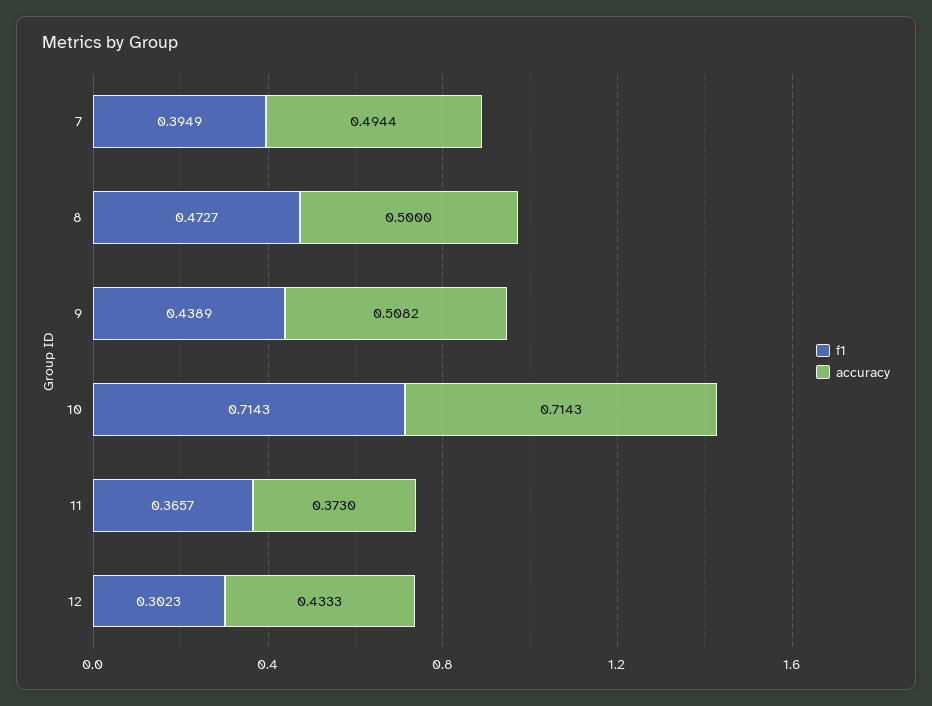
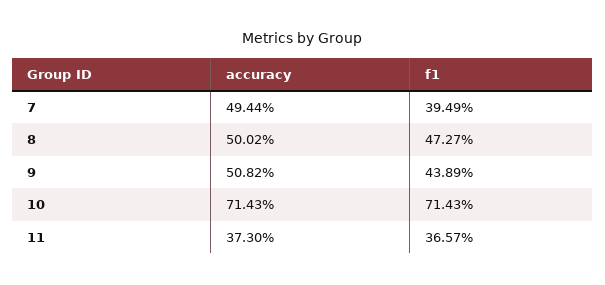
accuracy, 8: 0.5 -> 0.5002
f1, 12: 0.3023 -> none
accuracy, 12: 0.4333 -> none

